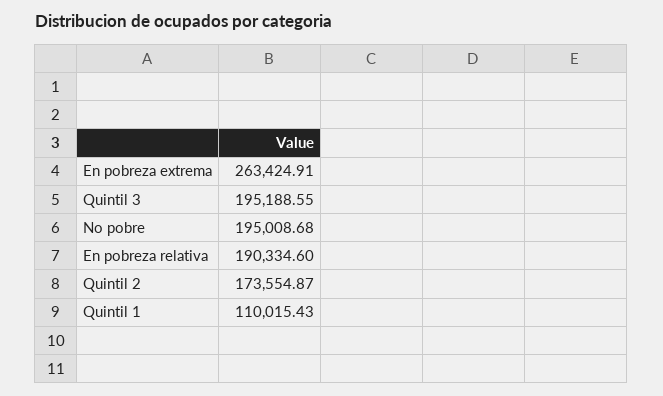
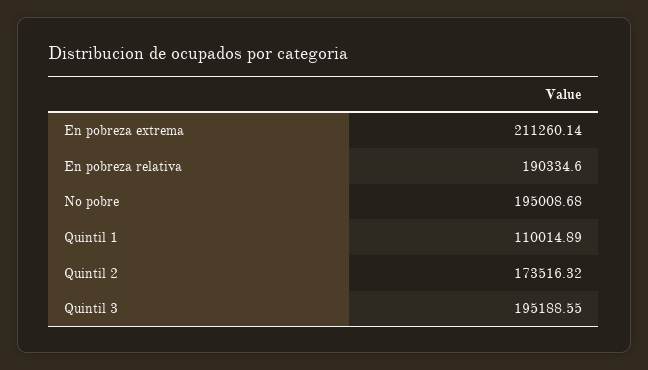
En pobreza extrema: 263424.91 -> 211260.14
Quintil 2: 173554.87 -> 173516.32
Quintil 1: 110015.43 -> 110014.89

